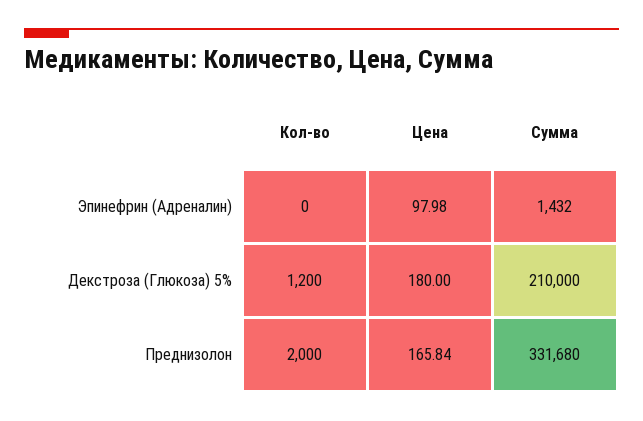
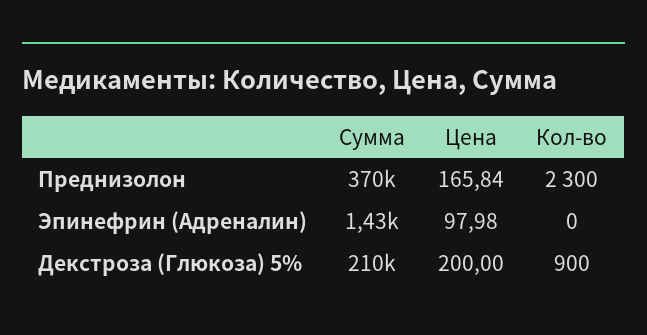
Кол-во, Декстроза (Глюкоза) 5%: 1200 -> 900
Цена, Декстроза (Глюкоза) 5%: 180 -> 200
Кол-во, Преднизолон: 2000 -> 2300
Сумма, Преднизолон: 331680 -> 370000

